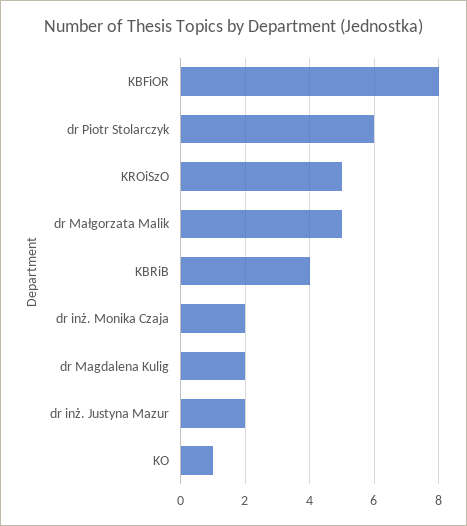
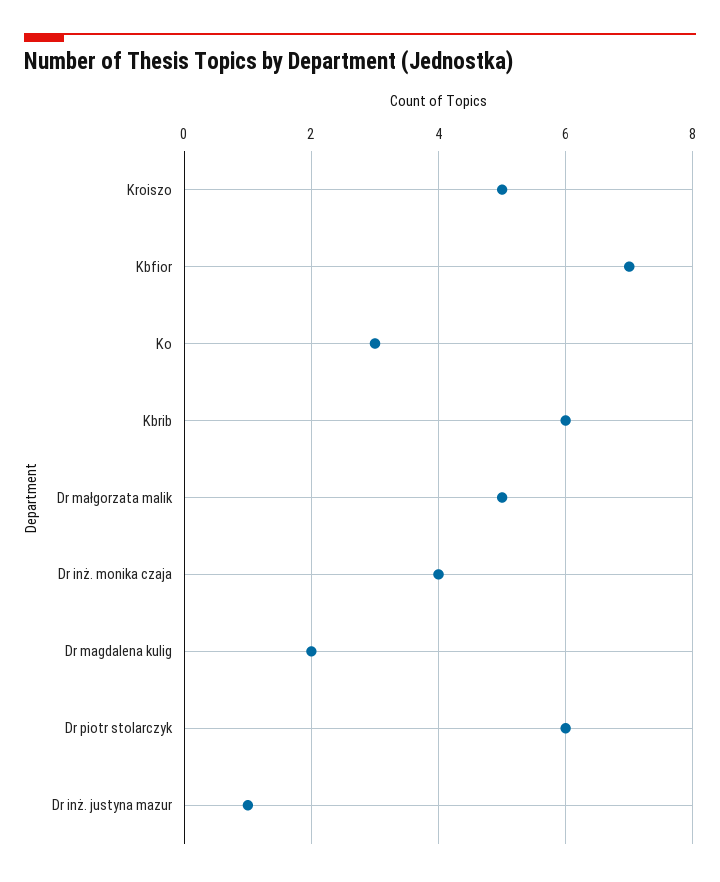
KBFiOR: 8 -> 7
KBRiB: 4 -> 6
dr inż. Monika Czaja: 2 -> 4
dr inż. Justyna Mazur: 2 -> 1
KO: 1 -> 3

